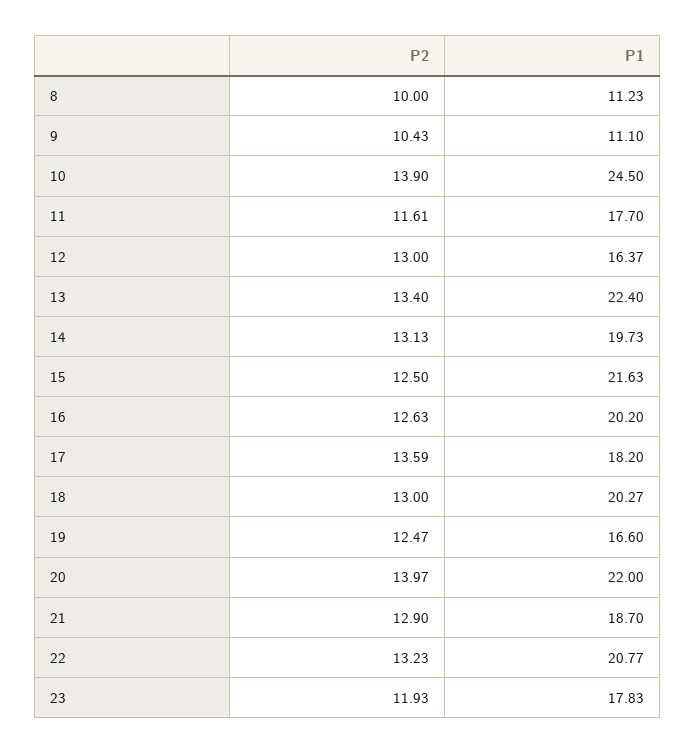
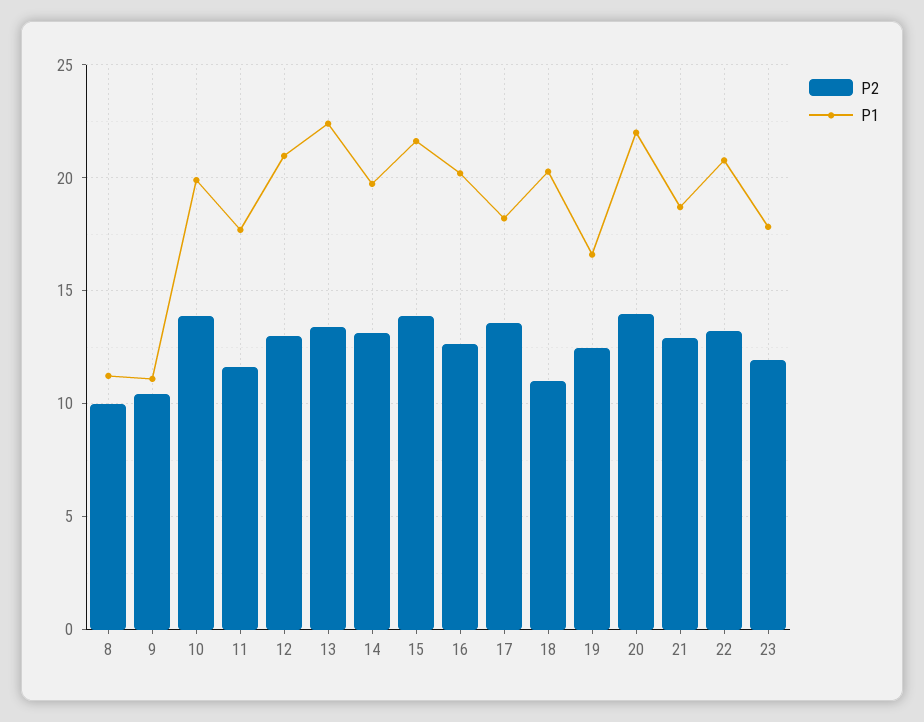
P1, 10: 24.5 -> 20
P1, 12: 16.37 -> 21
P2, 15: 12.5 -> 14
P2, 18: 13 -> 11

